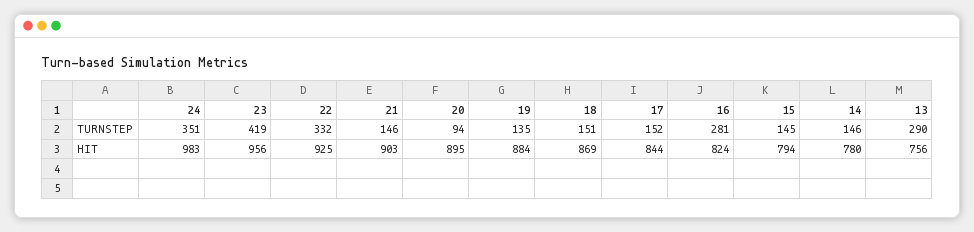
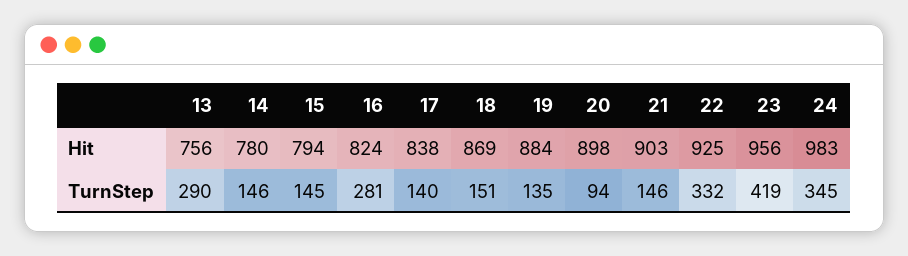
24, TURNSTEP: 351 -> 345
17, TURNSTEP: 152 -> 140
20, HIT: 895 -> 898
17, HIT: 844 -> 838

